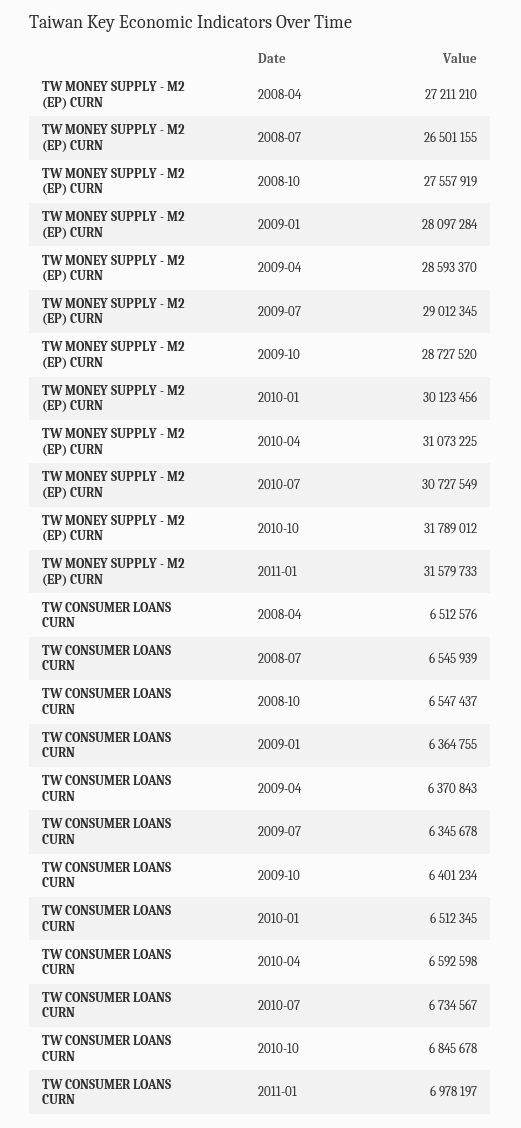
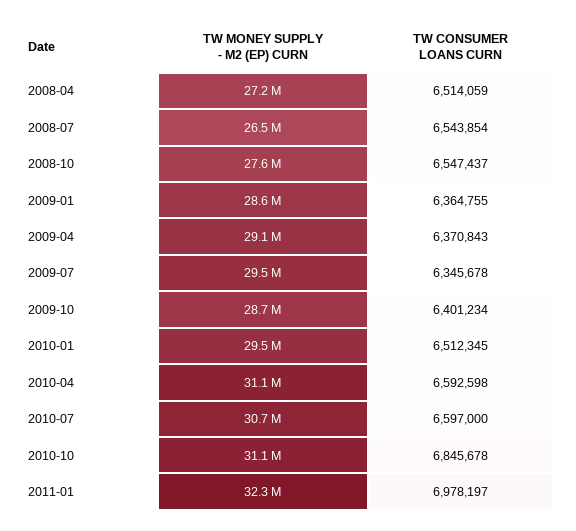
TW MONEY SUPPLY - M2 (EP) CURN, 2009-01: 28097284 -> 28600000
TW MONEY SUPPLY - M2 (EP) CURN, 2009-04: 28593370 -> 29100000
TW MONEY SUPPLY - M2 (EP) CURN, 2009-07: 29012345 -> 29500000
TW MONEY SUPPLY - M2 (EP) CURN, 2010-01: 30123456 -> 29500000
TW MONEY SUPPLY - M2 (EP) CURN, 2010-10: 31789012 -> 31100000
TW MONEY SUPPLY - M2 (EP) CURN, 2011-01: 31579733 -> 32300000
TW CONSUMER LOANS CURN, 2008-04: 6512576 -> 6514059
TW CONSUMER LOANS CURN, 2008-07: 6545939 -> 6543854
TW CONSUMER LOANS CURN, 2010-07: 6734567 -> 6597000

